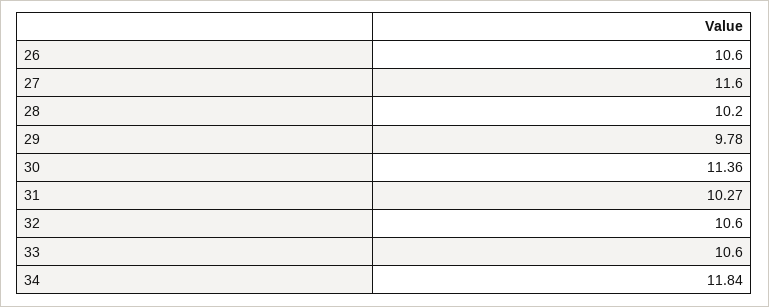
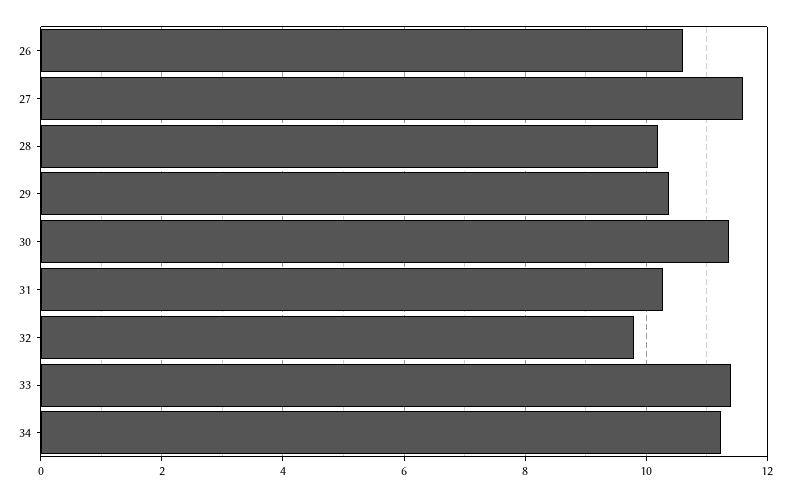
29: 9.78 -> 10.4
32: 10.6 -> 9.8
33: 10.6 -> 11.4
34: 11.84 -> 11.2

